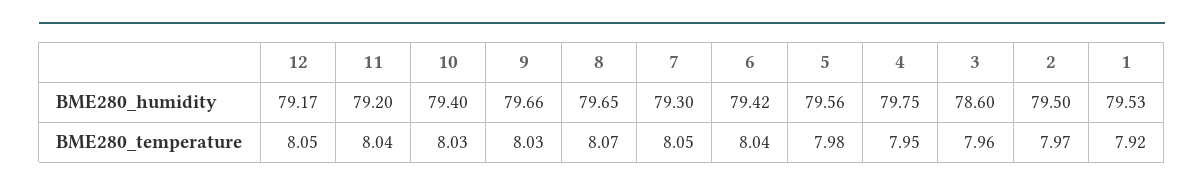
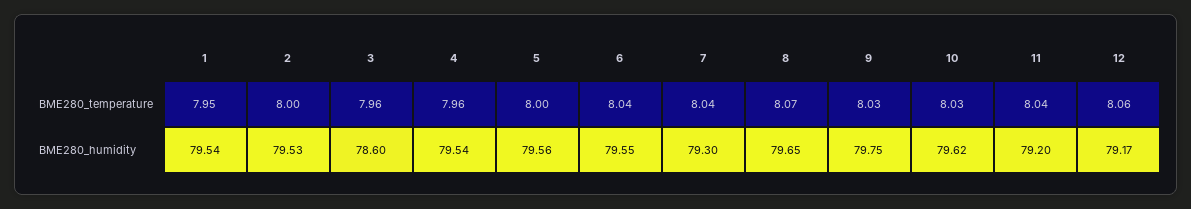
10, BME280_humidity: 79.4 -> 79.62
9, BME280_humidity: 79.66 -> 79.75
6, BME280_humidity: 79.42 -> 79.55
4, BME280_humidity: 79.75 -> 79.54
2, BME280_humidity: 79.5 -> 79.53
1, BME280_humidity: 79.53 -> 79.54
12, BME280_temperature: 8.05 -> 8.06
7, BME280_temperature: 8.05 -> 8.04
5, BME280_temperature: 7.98 -> 8
4, BME280_temperature: 7.95 -> 7.96
2, BME280_temperature: 7.97 -> 8
1, BME280_temperature: 7.92 -> 7.95

